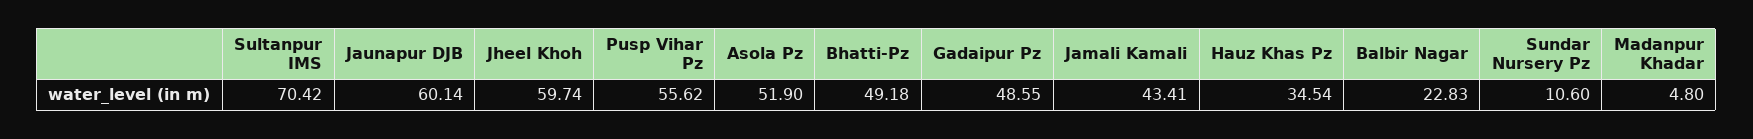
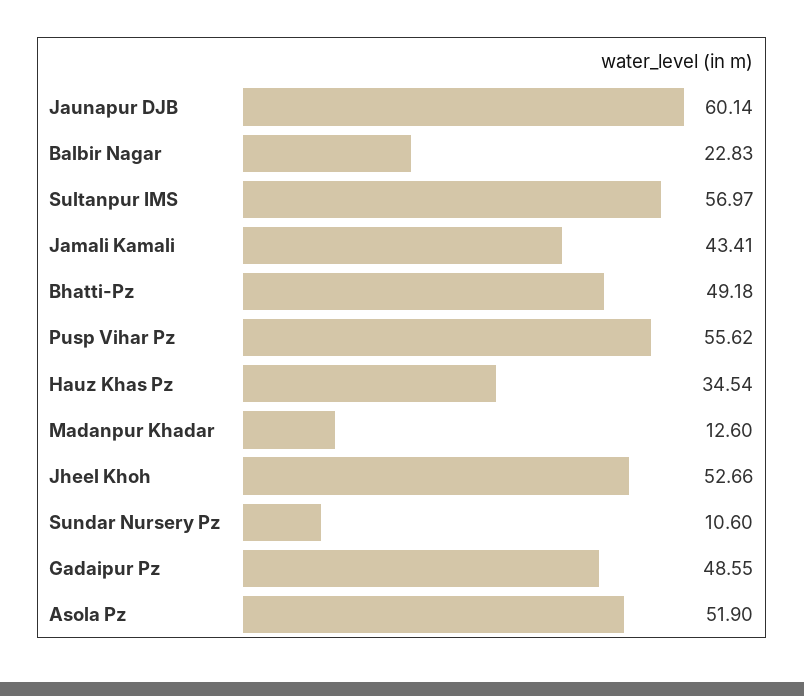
Sultanpur IMS: 70.42 -> 56.97
Jheel Khoh: 59.74 -> 52.66
Madanpur Khadar: 4.8 -> 12.6

